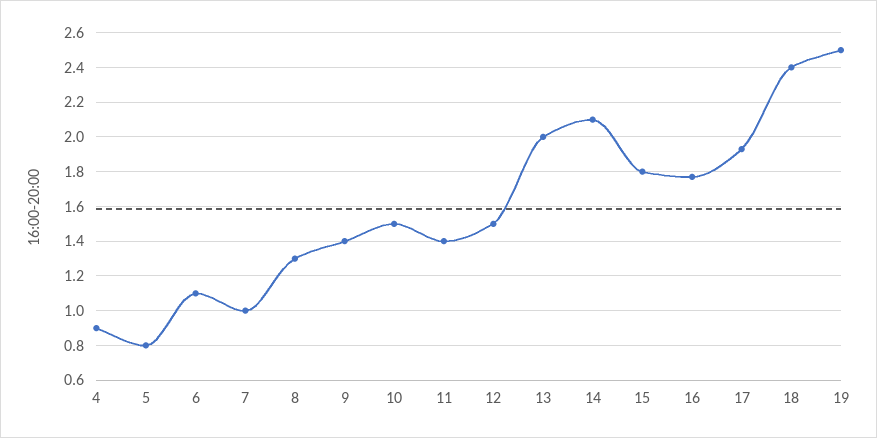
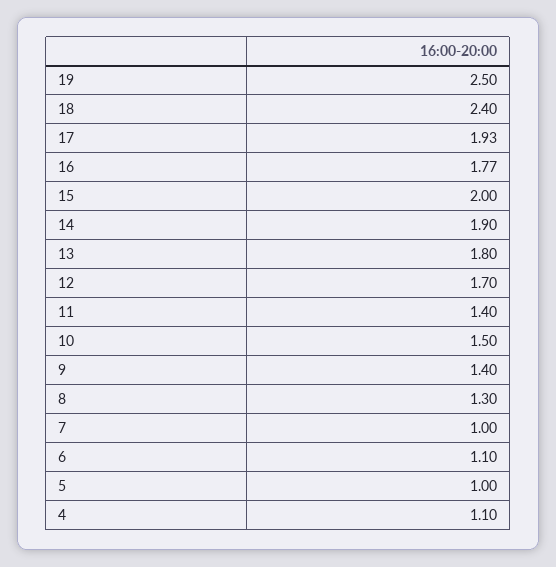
4: 0.9 -> 1.1
5: 0.8 -> 1
12: 1.5 -> 1.7
13: 2 -> 1.8
14: 2.1 -> 1.9
15: 1.8 -> 2

